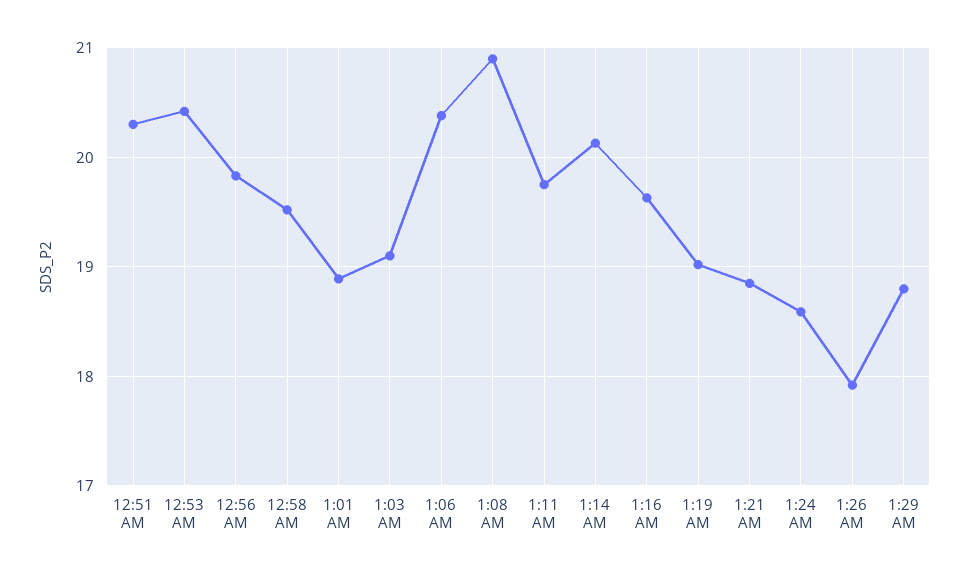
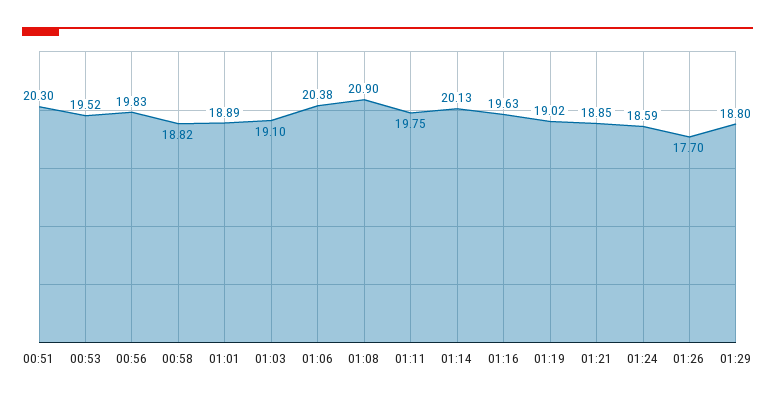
12:53 AM: 20.4 -> 19.52
12:58 AM: 19.5 -> 18.82
1:26 AM: 17.9 -> 17.7

